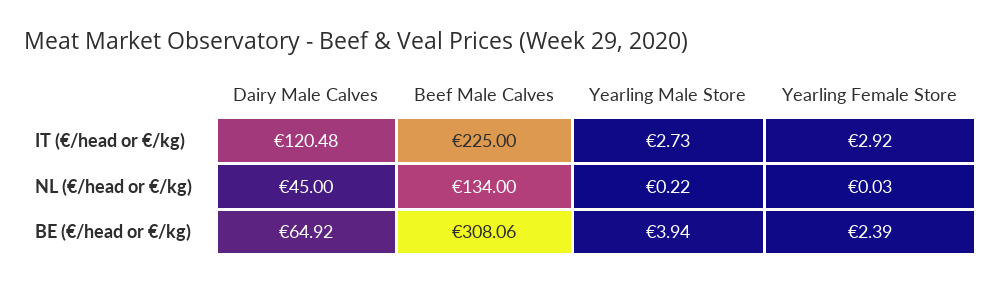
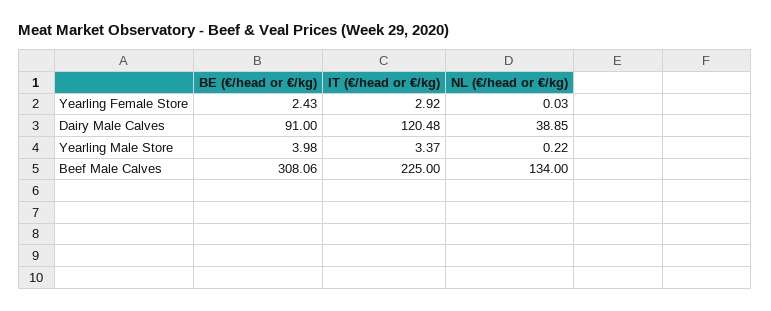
Yearling Male Store, IT (€/head or €/kg): 2.73 -> 3.37
Dairy Male Calves, NL (€/head or €/kg): 45 -> 38.85
Dairy Male Calves, BE (€/head or €/kg): 64.92 -> 91
Yearling Male Store, BE (€/head or €/kg): 3.94 -> 3.98
Yearling Female Store, BE (€/head or €/kg): 2.39 -> 2.43

